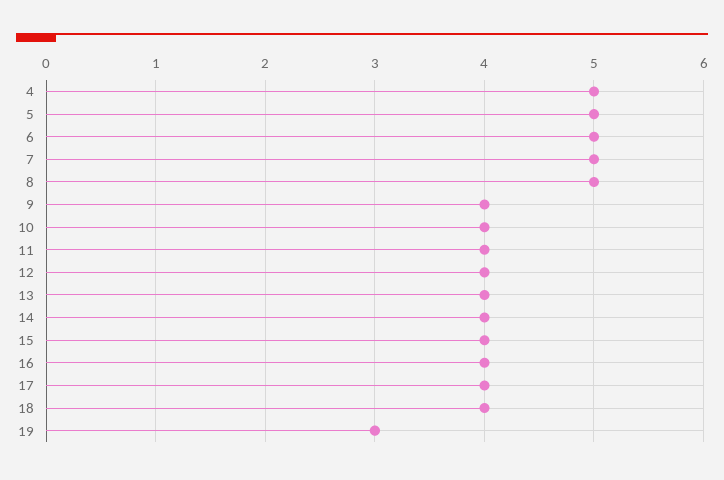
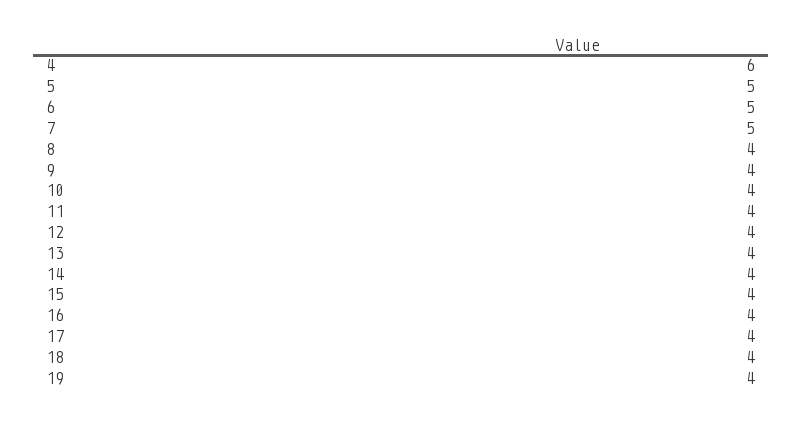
4: 5 -> 6
8: 5 -> 4
19: 3 -> 4

